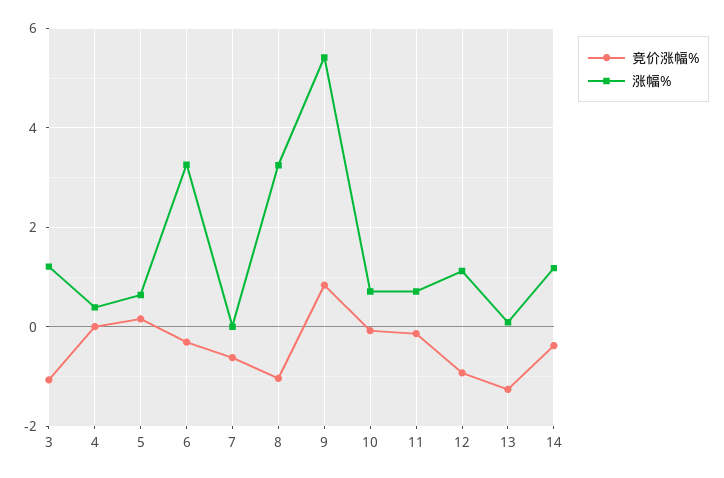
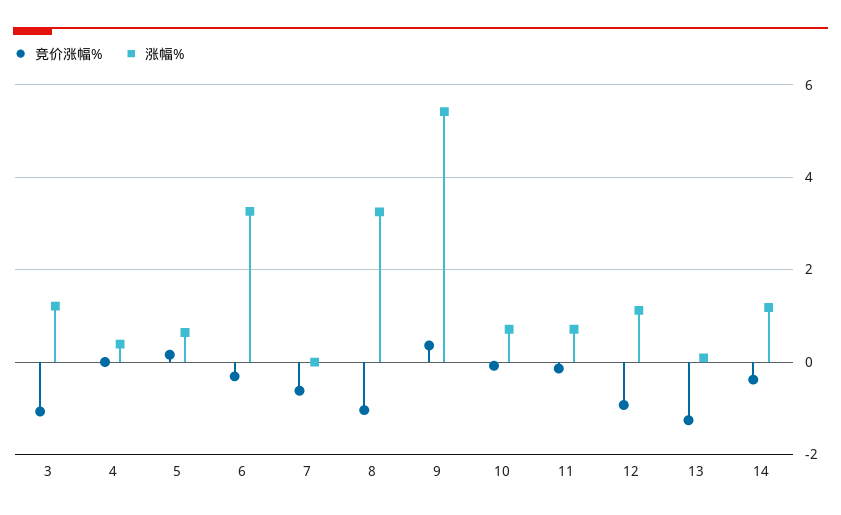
竞价涨幅%, 9: 0.8 -> 0.4

